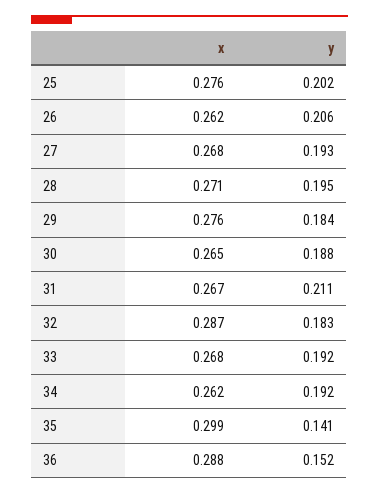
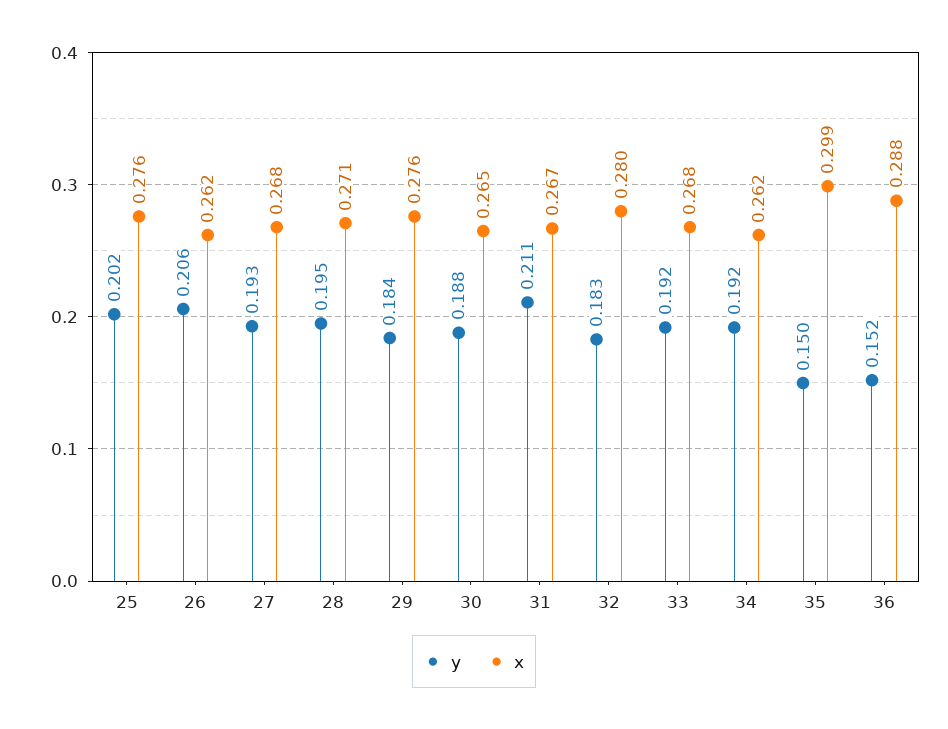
x, 32: 0.287 -> 0.28
y, 35: 0.141 -> 0.15

